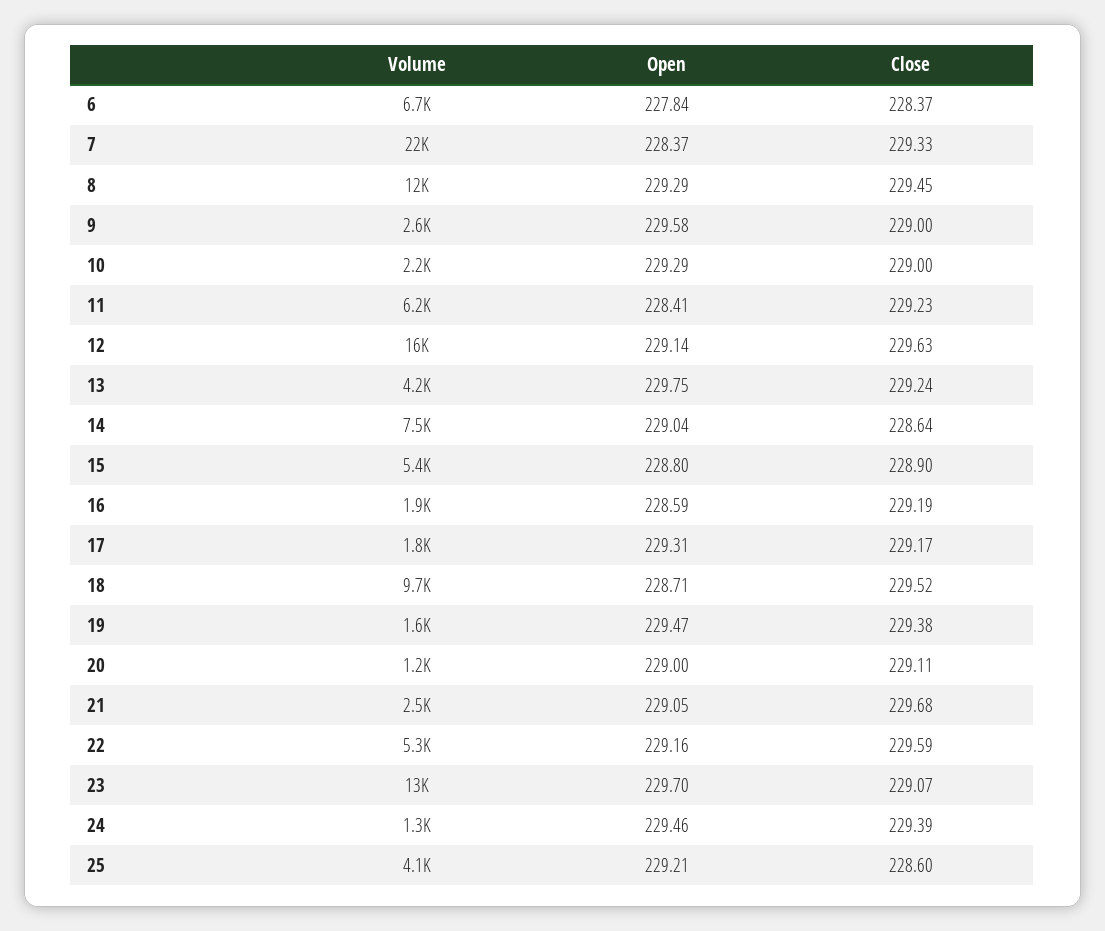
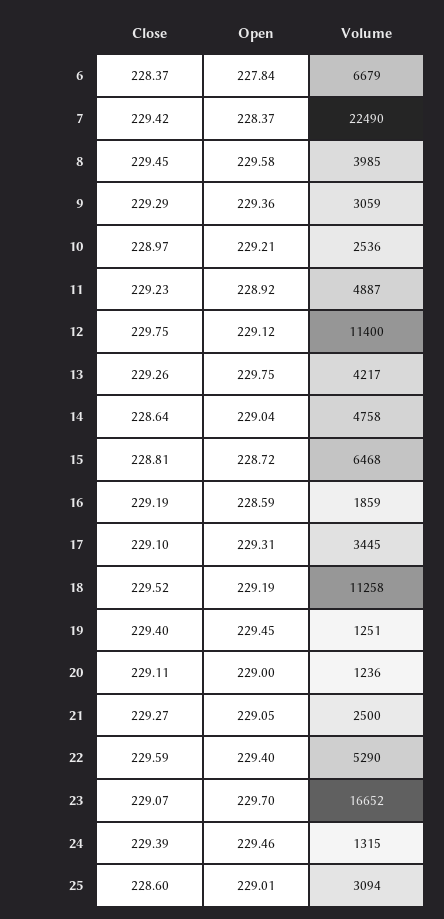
Close, 7: 229.33 -> 229.42
Volume, 8: 12000 -> 3985
Open, 8: 229.29 -> 229.58
Volume, 9: 2600 -> 3059
Open, 9: 229.58 -> 229.36
Close, 9: 229 -> 229.29
Volume, 10: 2200 -> 2536
Open, 10: 229.29 -> 229.21
Close, 10: 229 -> 228.97
Volume, 11: 6200 -> 4887
Open, 11: 228.41 -> 228.92
Volume, 12: 16000 -> 11400
Open, 12: 229.14 -> 229.12
Close, 12: 229.63 -> 229.75
Close, 13: 229.24 -> 229.26
Volume, 14: 7500 -> 4758
Volume, 15: 5400 -> 6468
Open, 15: 228.8 -> 228.72
Close, 15: 228.9 -> 228.81
Volume, 17: 1800 -> 3445
Close, 17: 229.17 -> 229.1
Volume, 18: 9700 -> 11258
Open, 18: 228.71 -> 229.19
Volume, 19: 1600 -> 1251
Open, 19: 229.47 -> 229.45
Close, 19: 229.38 -> 229.4
Close, 21: 229.68 -> 229.27
Open, 22: 229.16 -> 229.4
Volume, 23: 13000 -> 16652
Volume, 25: 4100 -> 3094
Open, 25: 229.21 -> 229.01

